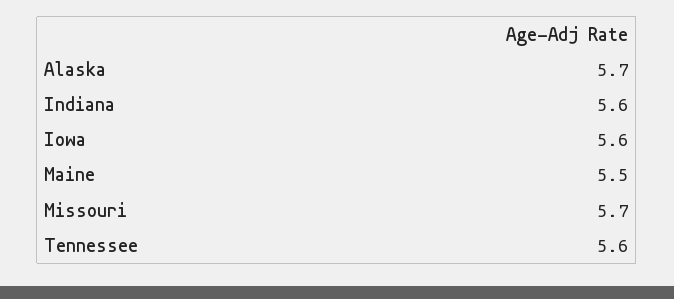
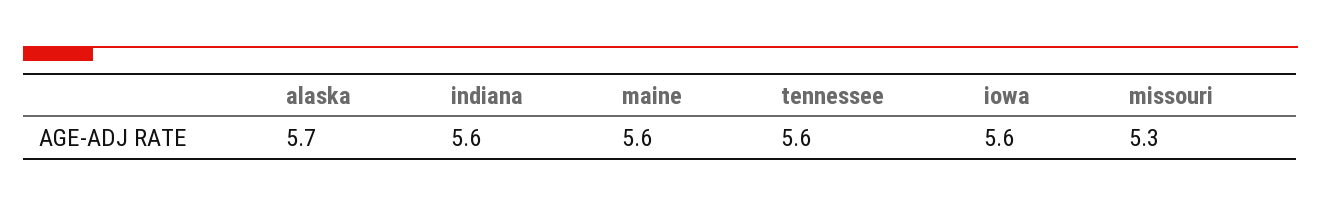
Maine: 5.5 -> 5.6
Missouri: 5.7 -> 5.3

